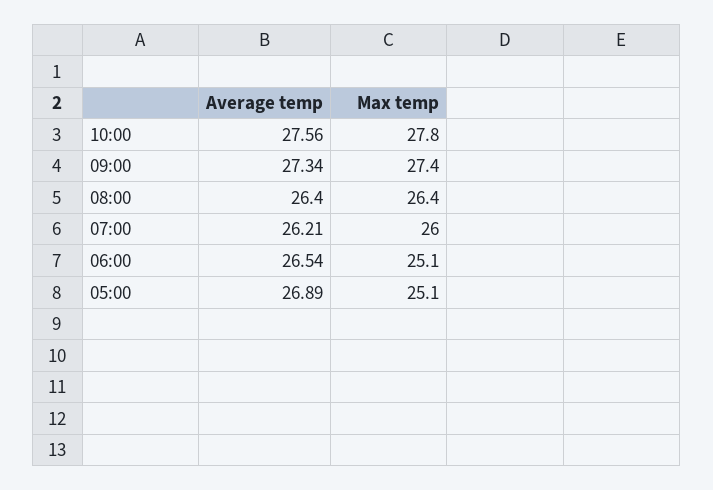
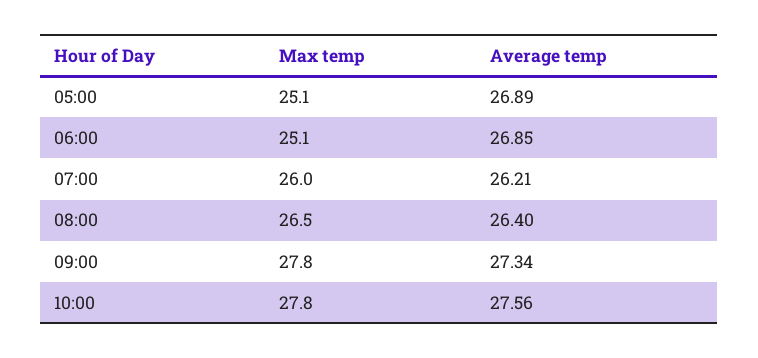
Max temp, 09:00: 27.4 -> 27.8
Max temp, 08:00: 26.4 -> 26.5
Average temp, 06:00: 26.54 -> 26.85

